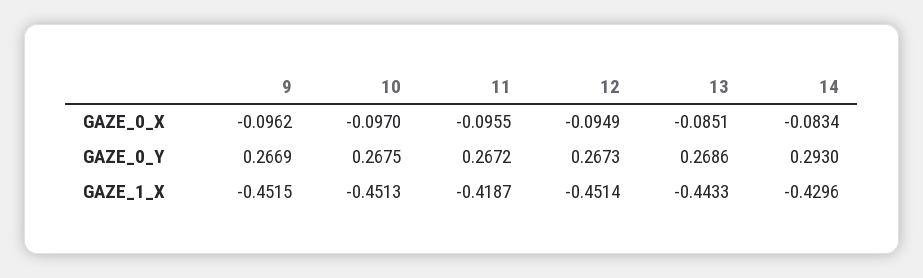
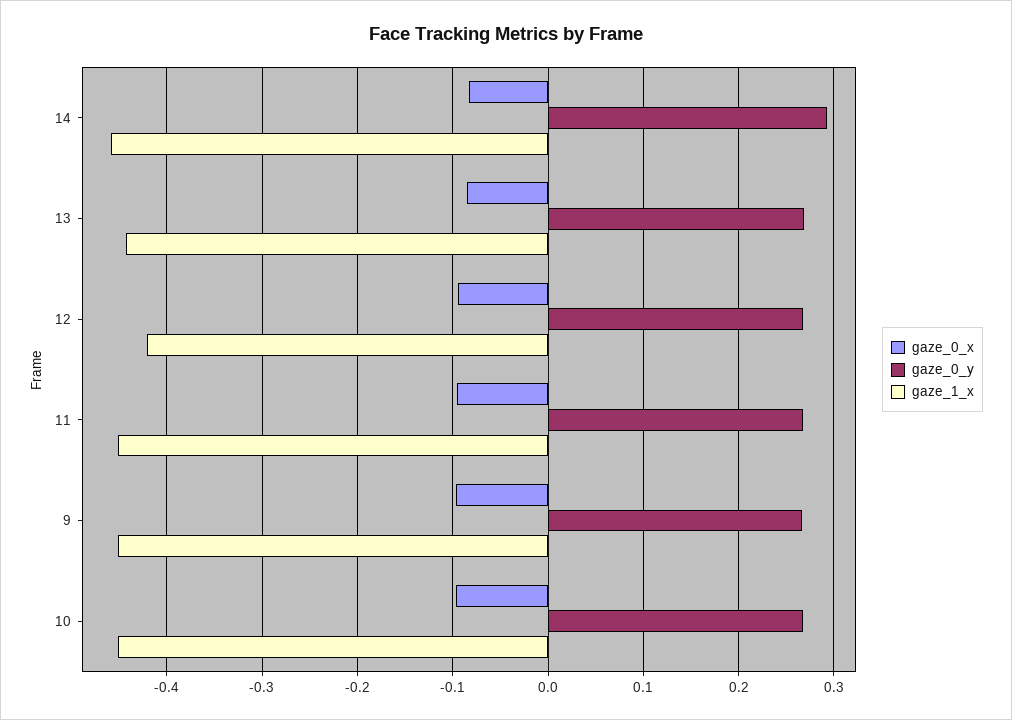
GAZE_1_X, 11: -0.4187 -> -0.45
GAZE_1_X, 12: -0.4514 -> -0.42
GAZE_1_X, 14: -0.4296 -> -0.46

